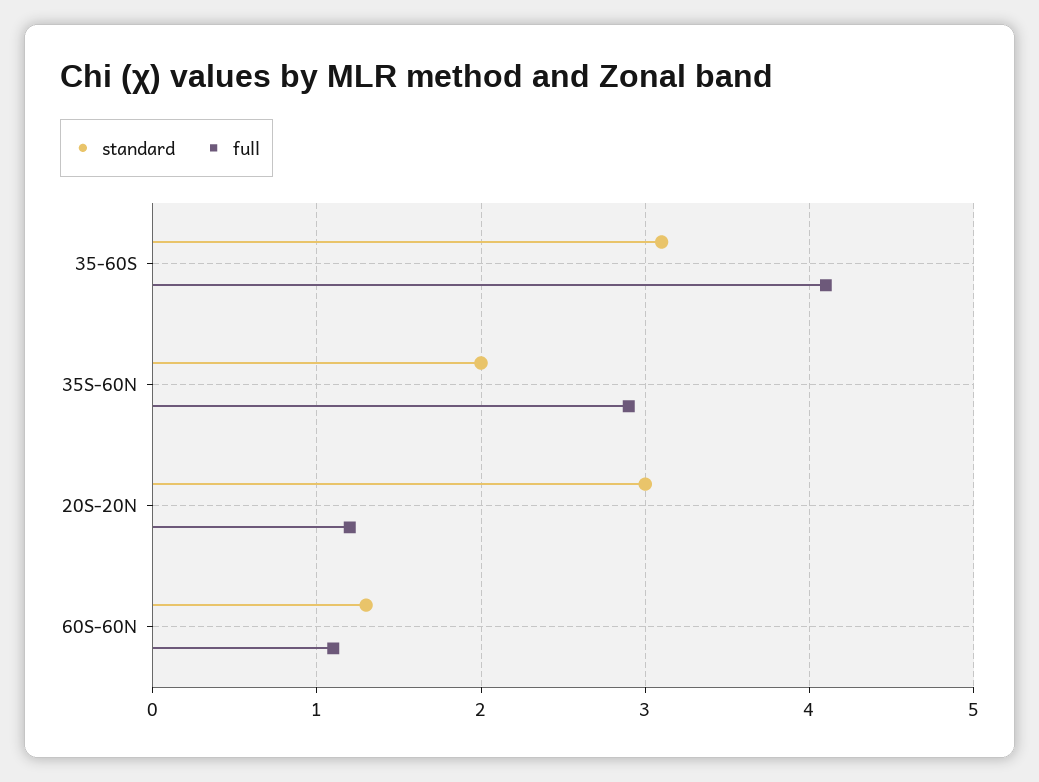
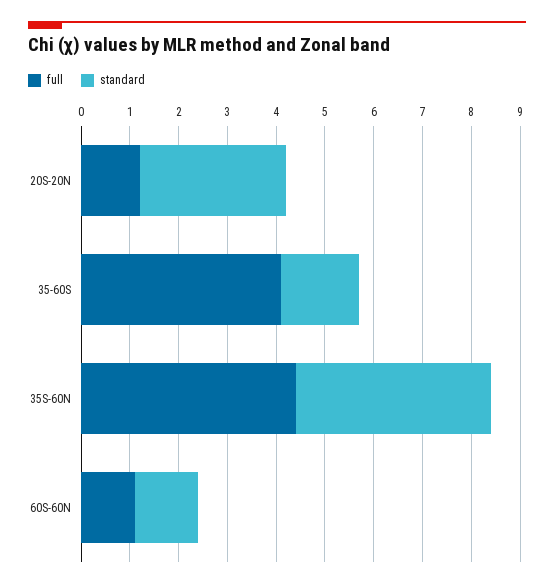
standard, 35-60S: 3.1 -> 1.5
standard, 35S-60N: 2 -> 4
full, 35S-60N: 2.9 -> 4.5

